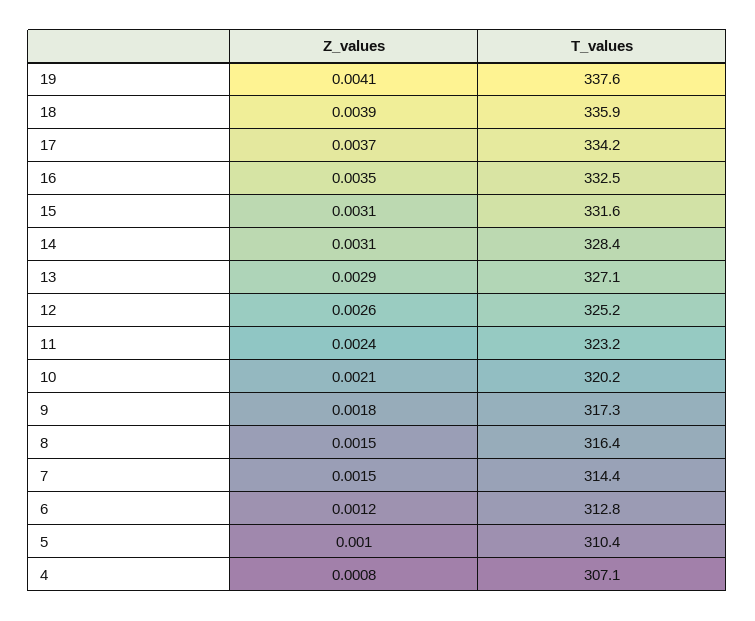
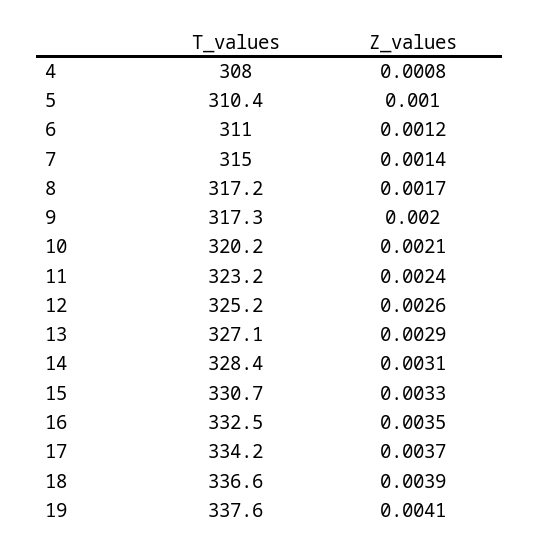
T_values, 18: 335.9 -> 336.6
Z_values, 15: 0.0031 -> 0.0033
T_values, 15: 331.6 -> 330.7
Z_values, 9: 0.0018 -> 0.002
Z_values, 8: 0.0015 -> 0.0017
T_values, 8: 316.4 -> 317.2
Z_values, 7: 0.0015 -> 0.0014
T_values, 7: 314.4 -> 315
T_values, 6: 312.8 -> 311
T_values, 4: 307.1 -> 308

